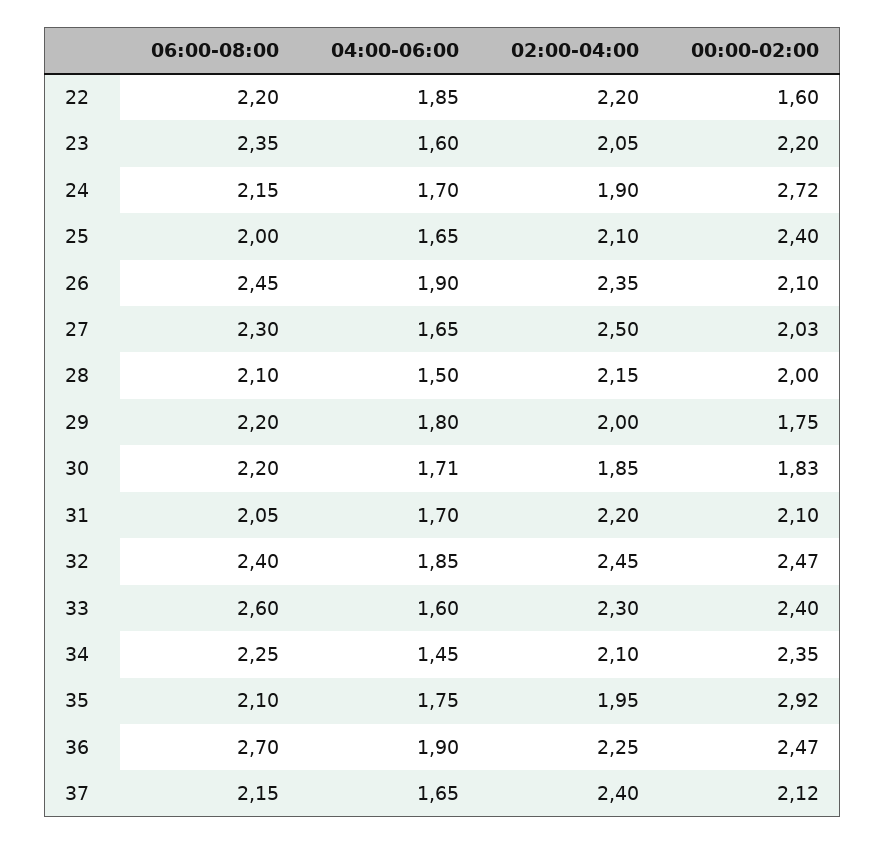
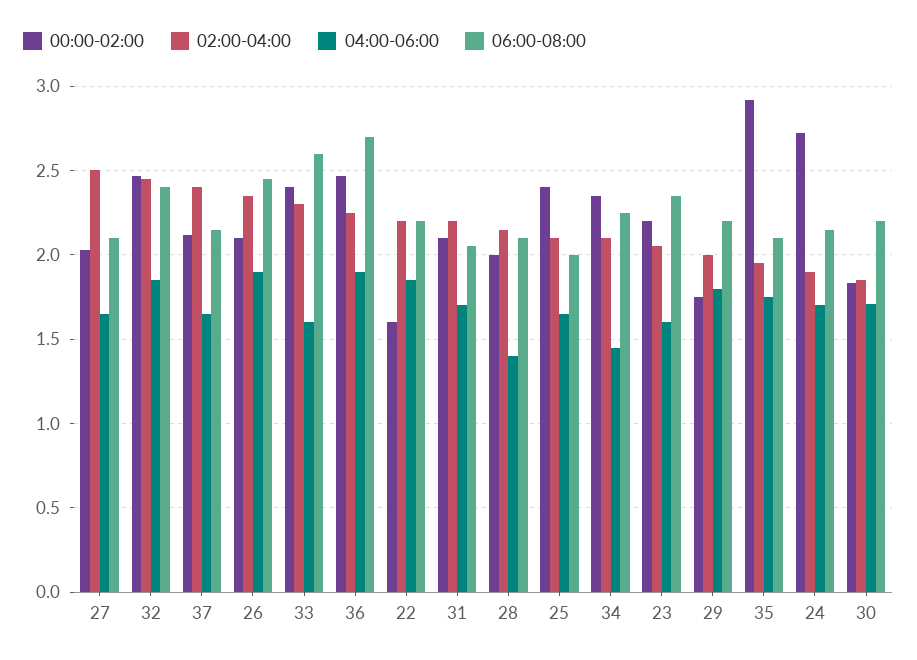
06:00-08:00, 27: 2.3 -> 2.1
04:00-06:00, 28: 1.5 -> 1.4

